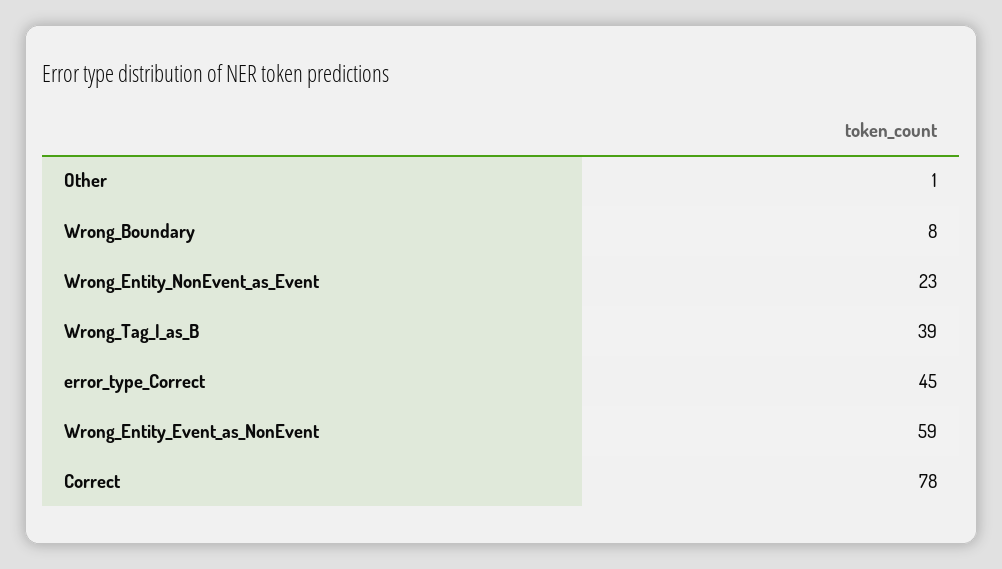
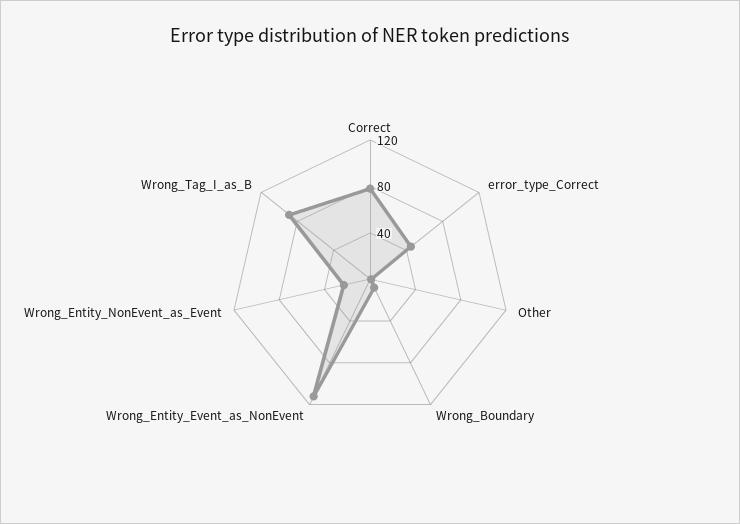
Wrong_Tag_I_as_B: 39 -> 90
Wrong_Entity_Event_as_NonEvent: 59 -> 110

